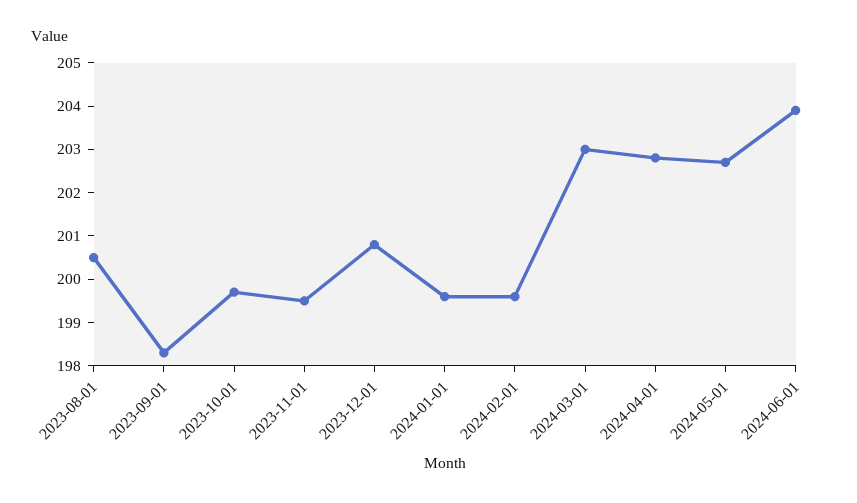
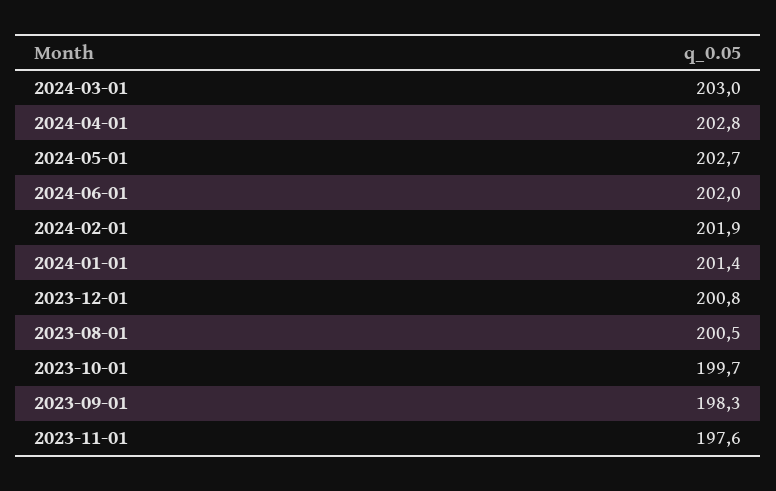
2023-11-01: 199.5 -> 197.6
2024-01-01: 199.5 -> 201.4
2024-02-01: 199.5 -> 201.9
2024-06-01: 204 -> 202

